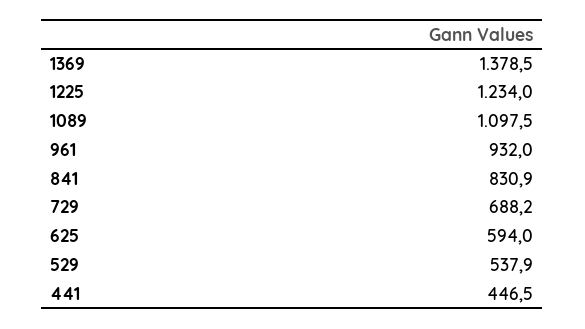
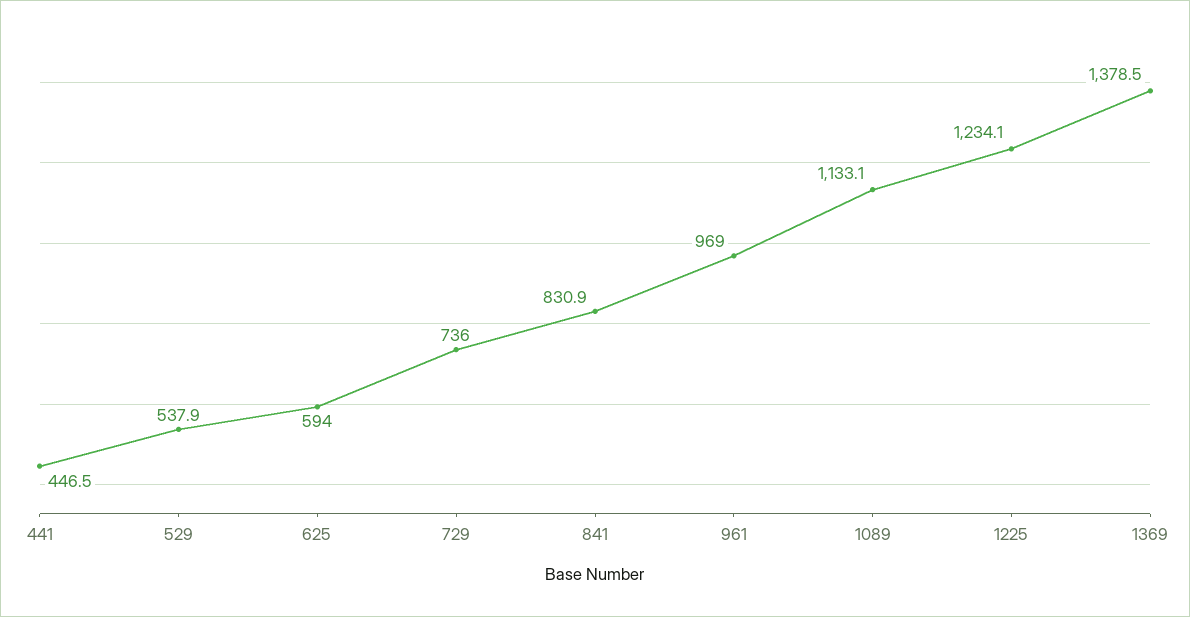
1225: 1234 -> 1234.1
1089: 1097.5 -> 1133.1
961: 932 -> 969
729: 688.2 -> 736

